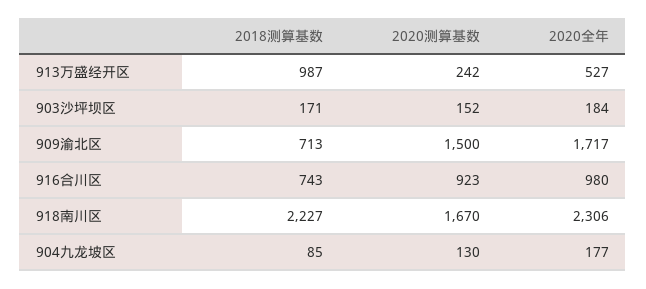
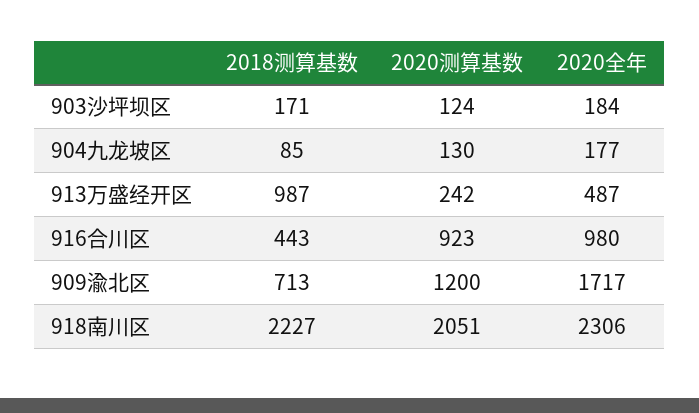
2020全年, 913万盛经开区: 527 -> 487
2020测算基数, 903沙坪坝区: 152 -> 124
2020测算基数, 909渝北区: 1500 -> 1200
2018测算基数, 916合川区: 743 -> 443
2020测算基数, 918南川区: 1670 -> 2051

